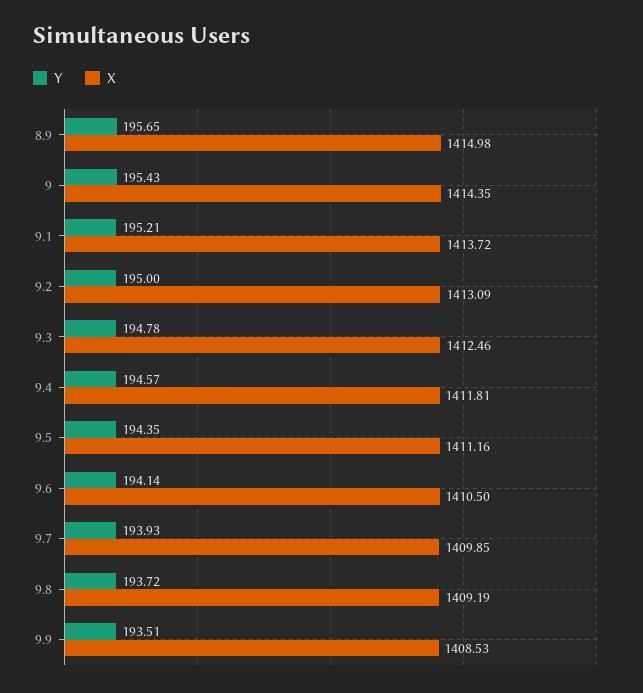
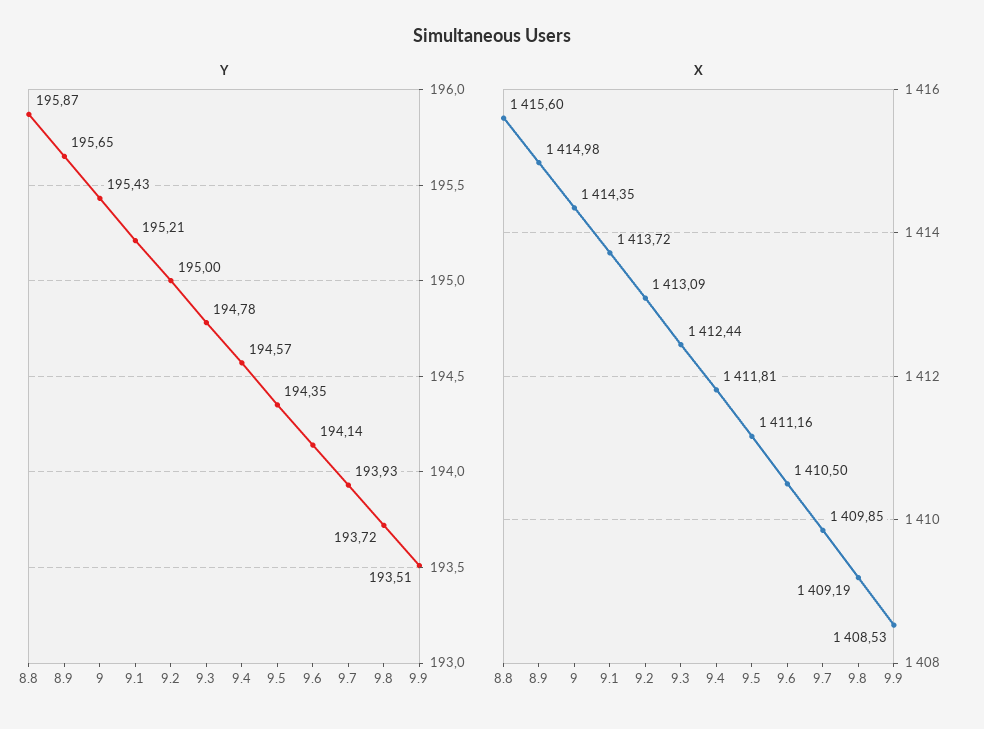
X, 9.3: 1412.46 -> 1412.44
Y, 8.8: none -> 195.87
X, 8.8: none -> 1415.6

